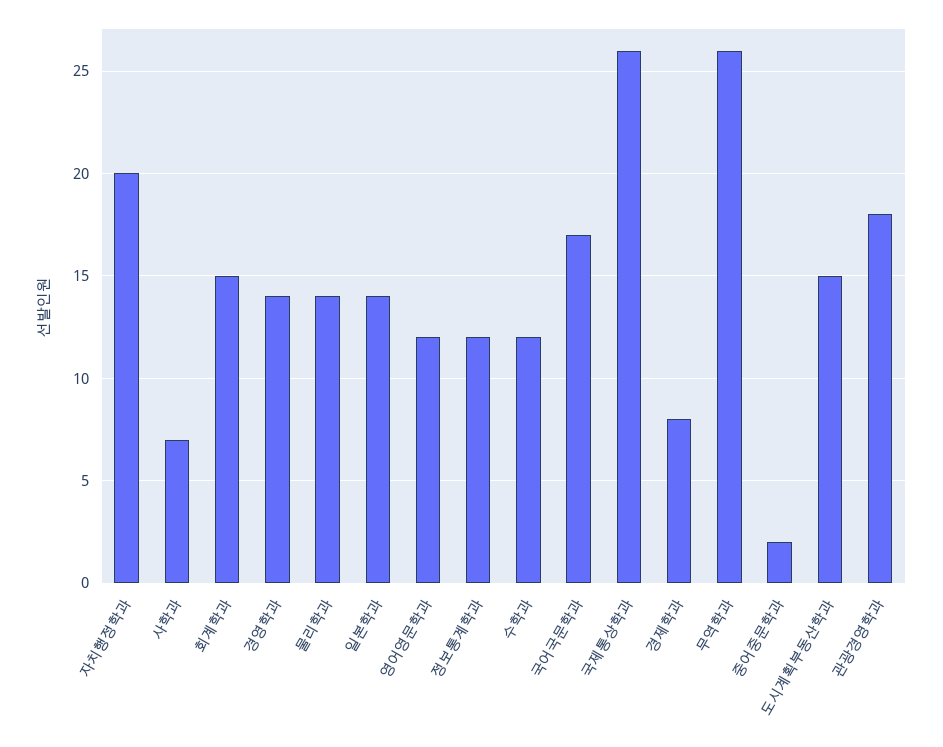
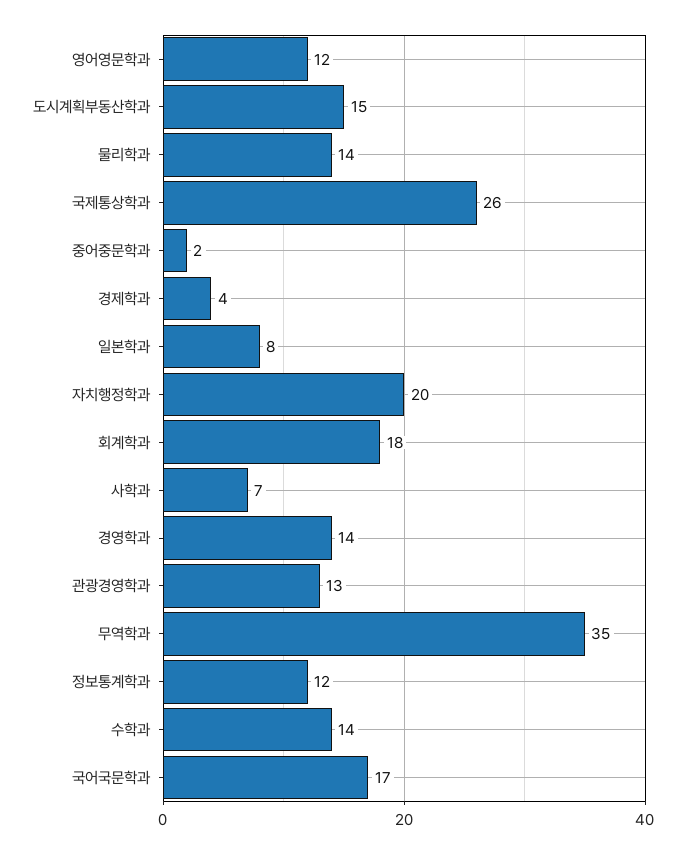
회계학과: 15 -> 18
일본학과: 14 -> 8
수학과: 12 -> 14
경제학과: 8 -> 4
무역학과: 26 -> 35
관광경영학과: 18 -> 13

